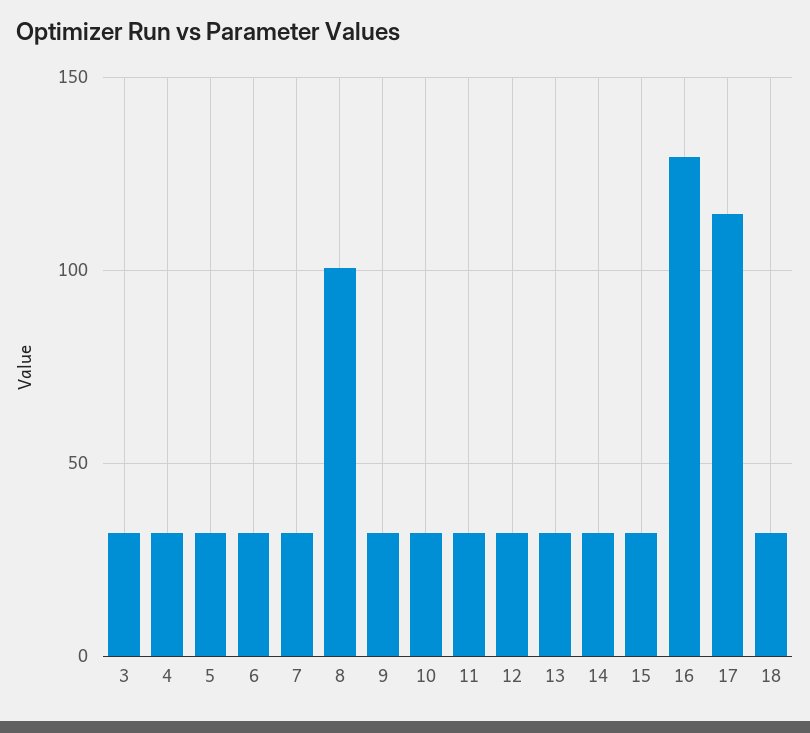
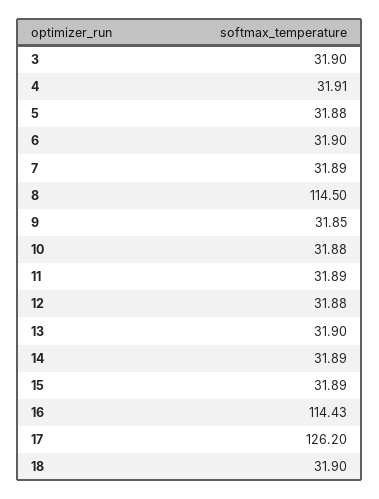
8: 100 -> 114.5
16: 130 -> 114.43
17: 115 -> 126.2

